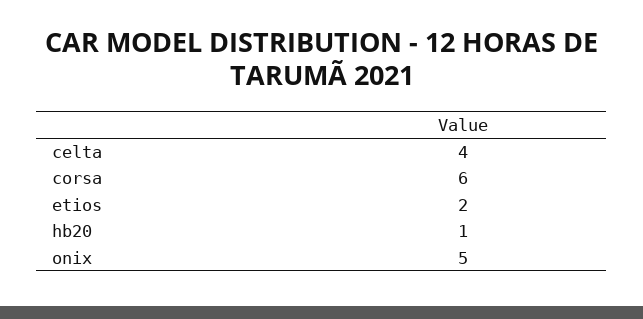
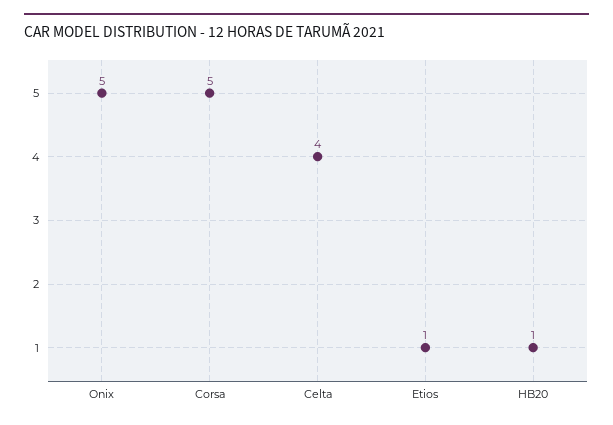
corsa: 6 -> 5
etios: 2 -> 1

